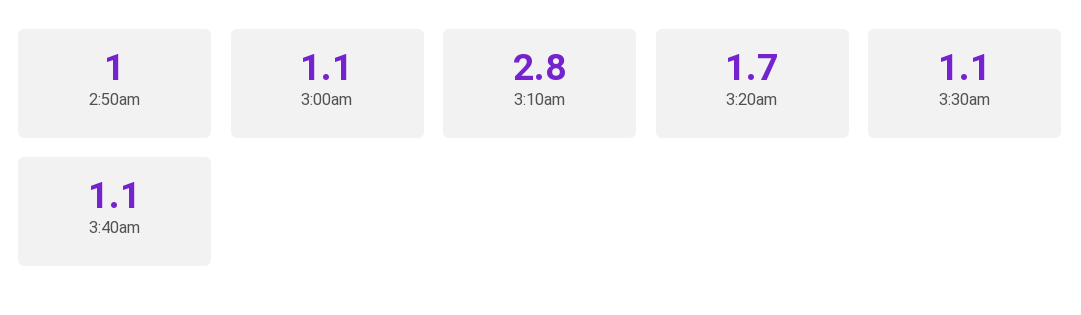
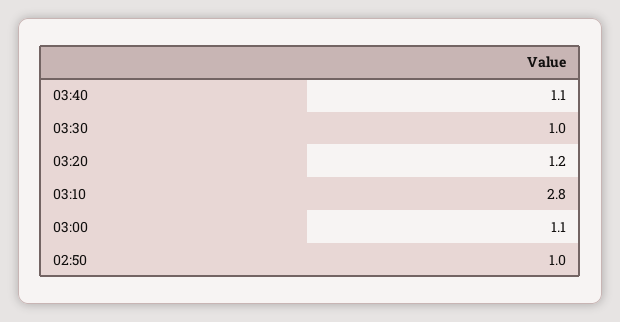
3:20am: 1.7 -> 1.2
3:30am: 1.1 -> 1

